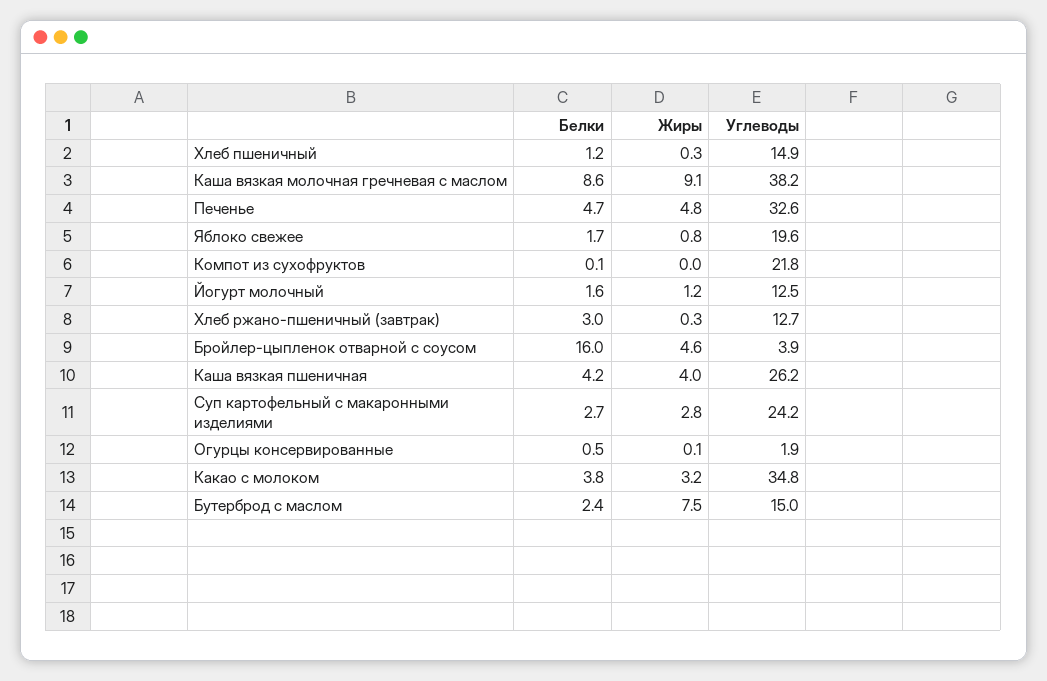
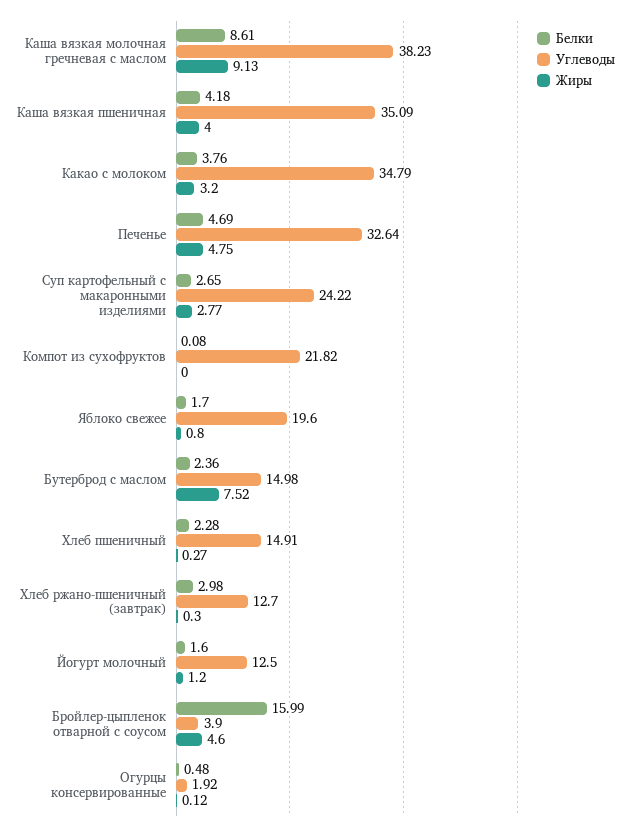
Белки, Хлеб пшеничный: 1.2 -> 2.28
Углеводы, Каша вязкая пшеничная: 26.2 -> 35.09

